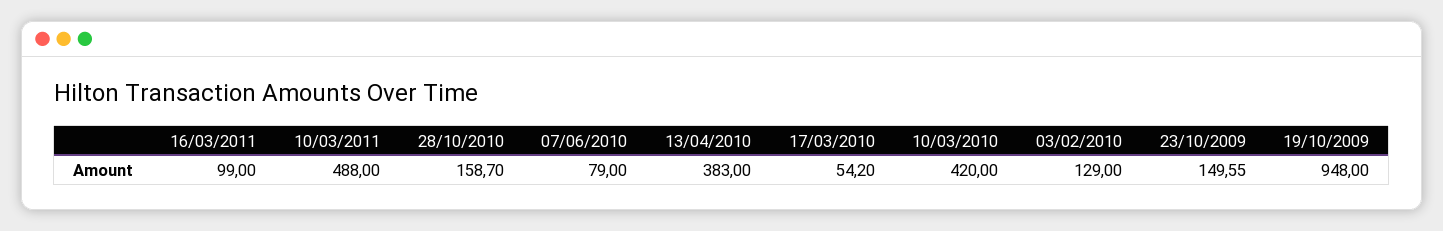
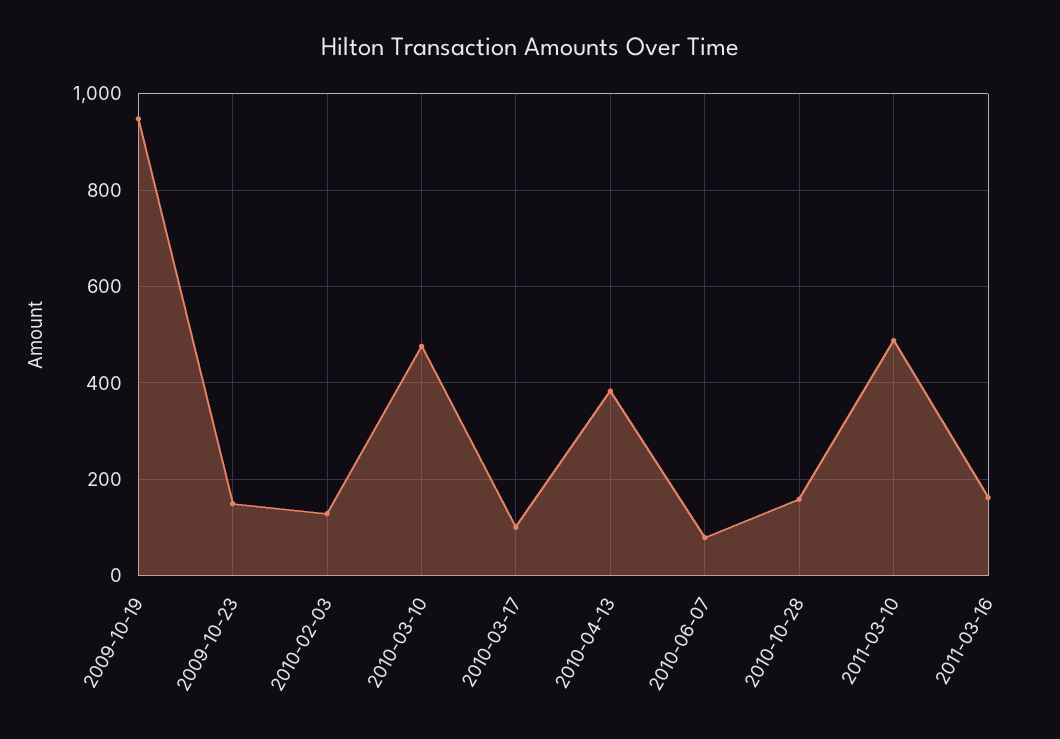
16/03/2011: 99 -> 160
17/03/2010: 54.2 -> 100
10/03/2010: 420 -> 480

